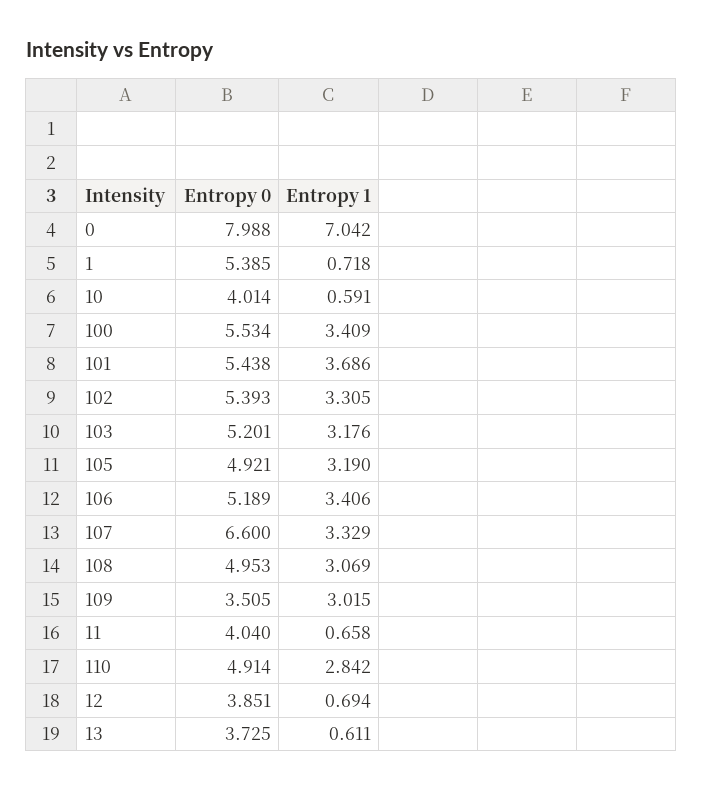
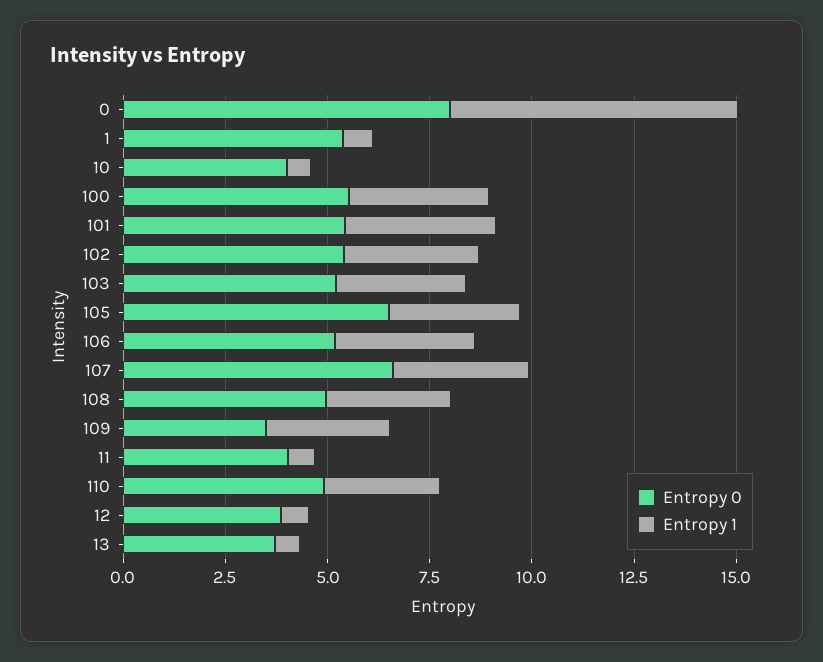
Entropy 0, 105: 4.921 -> 6.5

